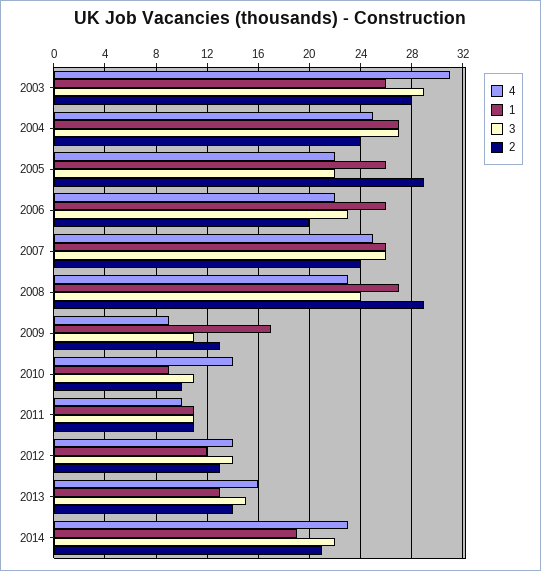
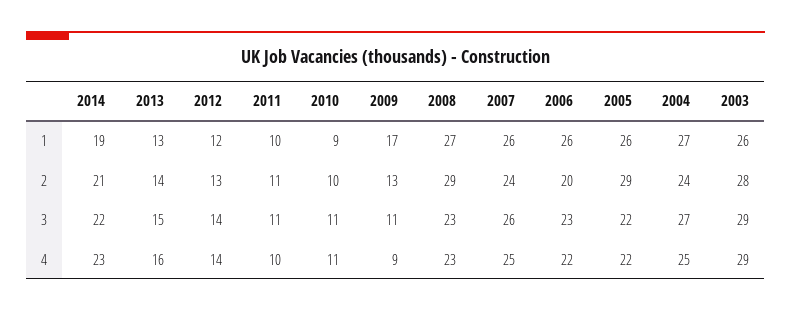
4, 2003: 31 -> 29
3, 2008: 24 -> 23
4, 2010: 14 -> 11
1, 2011: 11 -> 10

